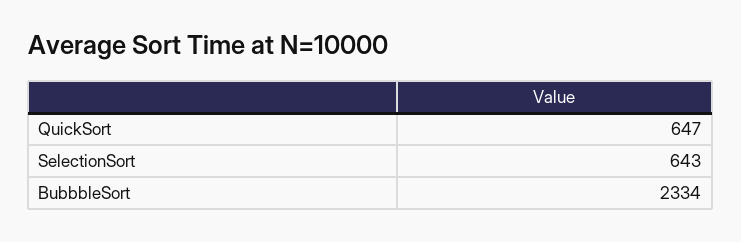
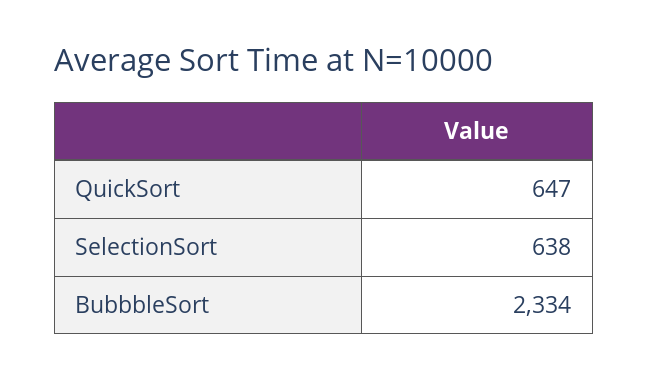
SelectionSort: 643 -> 638

